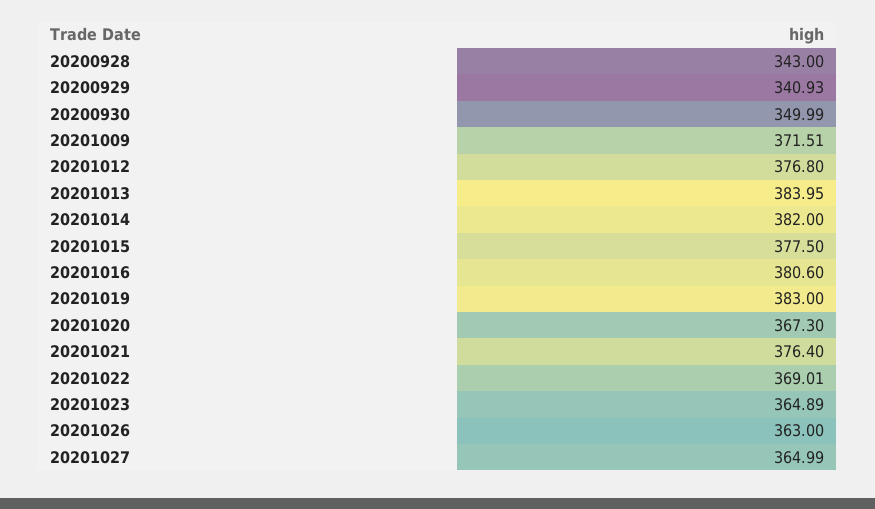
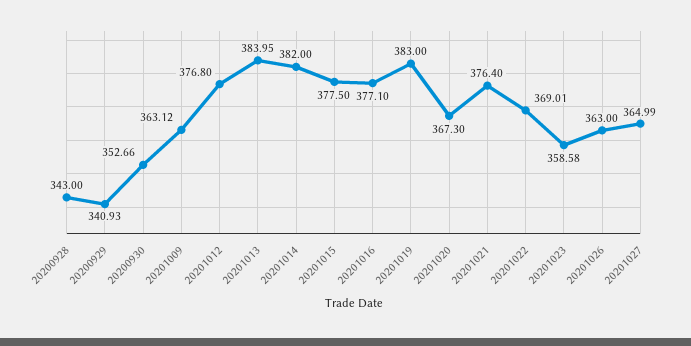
20200930: 349.99 -> 352.66
20201009: 371.51 -> 363.12
20201016: 380.6 -> 377.1
20201023: 364.89 -> 358.58

